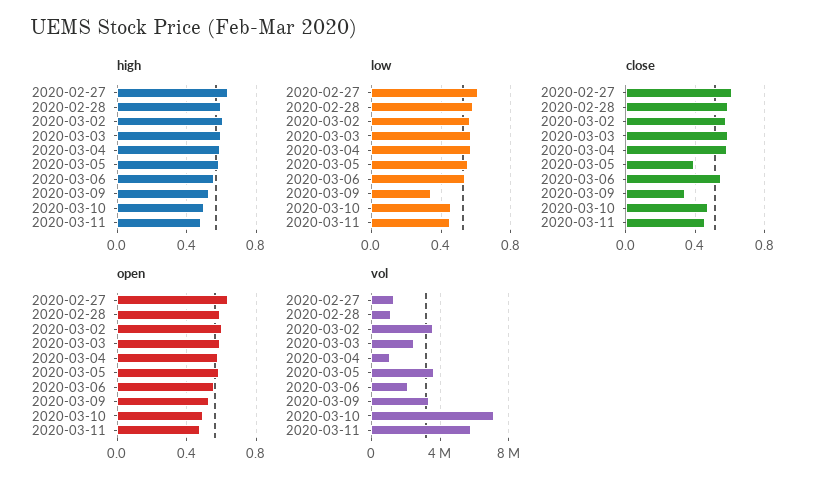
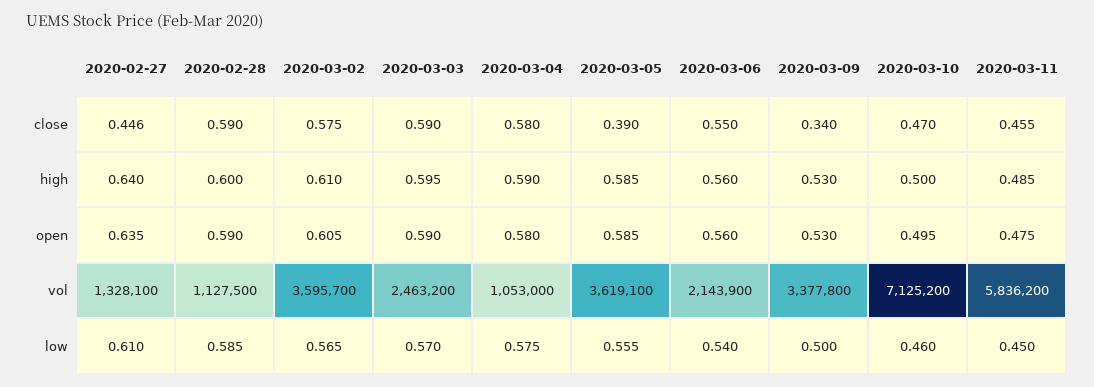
low, 2020-03-09: 0.35 -> 0.5
close, 2020-02-27: 0.6 -> 0.446

